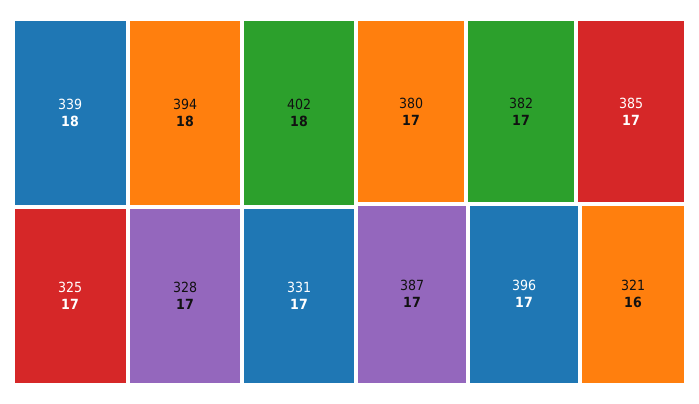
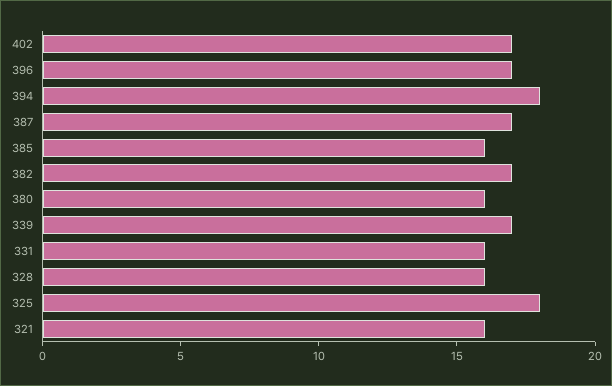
339: 18 -> 17
402: 18 -> 17
325: 17 -> 18
328: 17 -> 16
331: 17 -> 16
380: 17 -> 16
385: 17 -> 16

